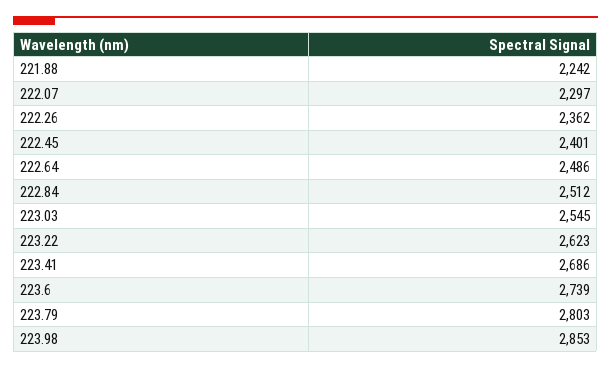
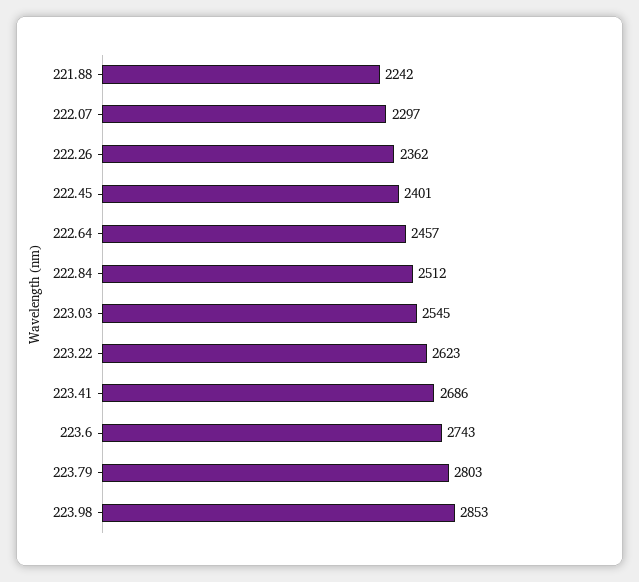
222.64: 2486 -> 2457
223.6: 2739 -> 2743

